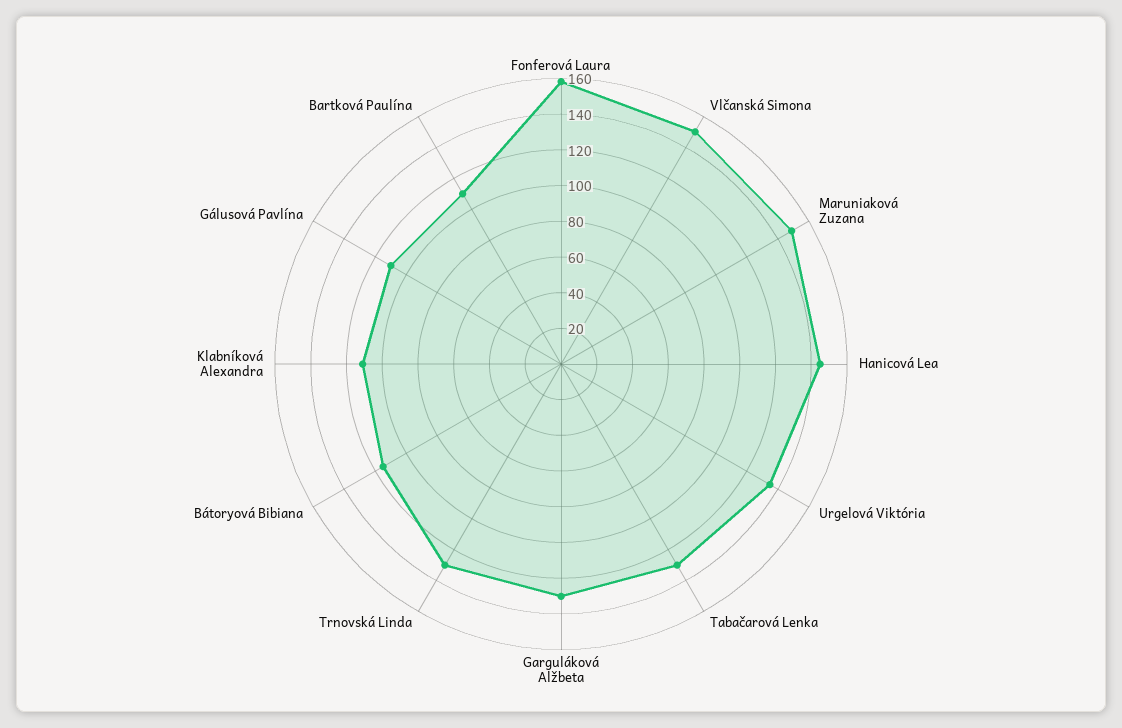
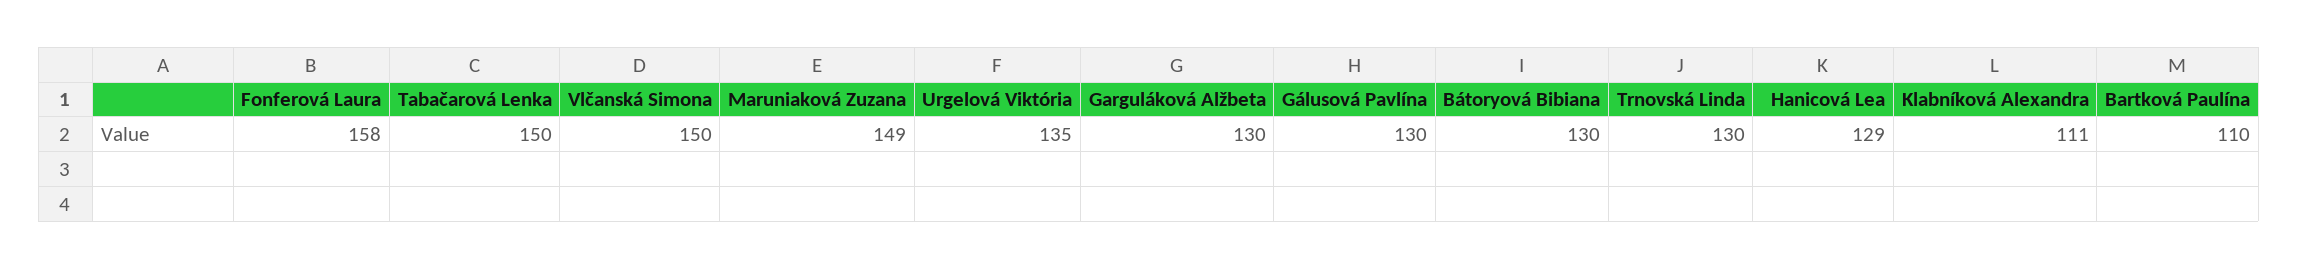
Hanicová Lea: 145 -> 129
Tabačarová Lenka: 130 -> 150
Bátoryová Bibiana: 115 -> 130
Gálusová Pavlína: 110 -> 130

